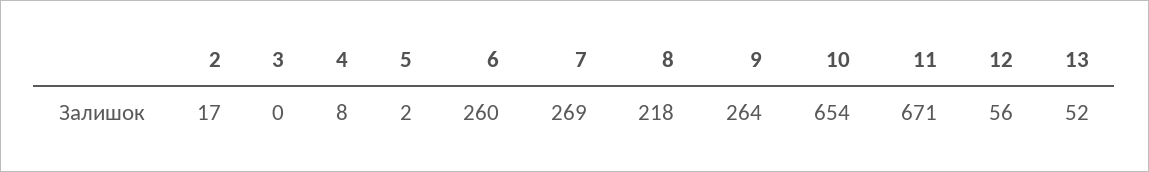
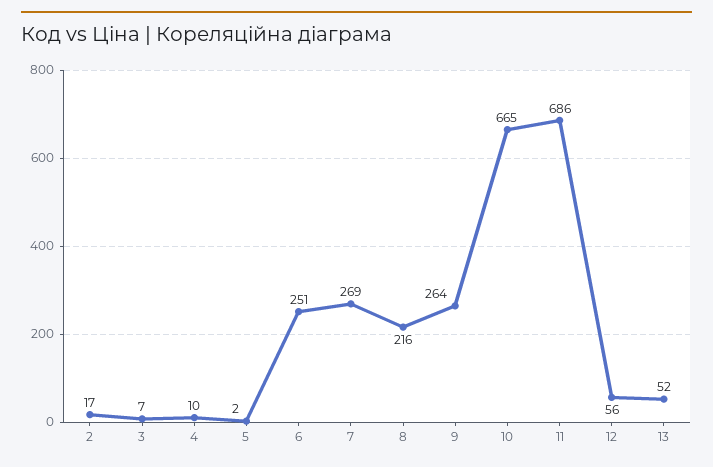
3: 0 -> 7
4: 8 -> 10
6: 260 -> 251
8: 218 -> 216
10: 654 -> 665
11: 671 -> 686

